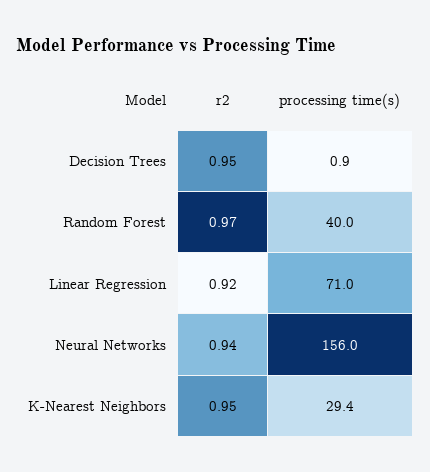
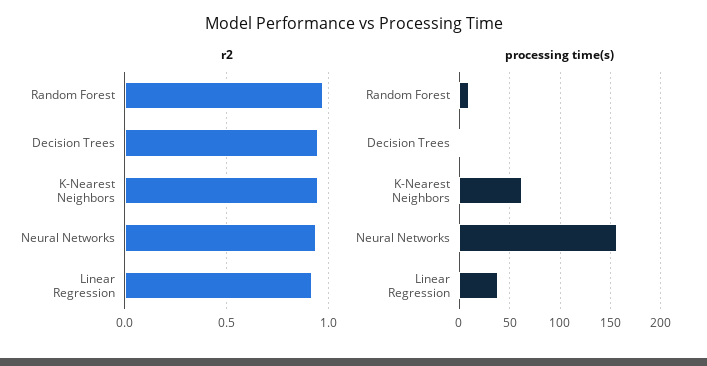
processing time(s), Random Forest: 40 -> 10
processing time(s), Linear Regression: 71 -> 40
processing time(s), K-Nearest Neighbors: 29.4 -> 60

